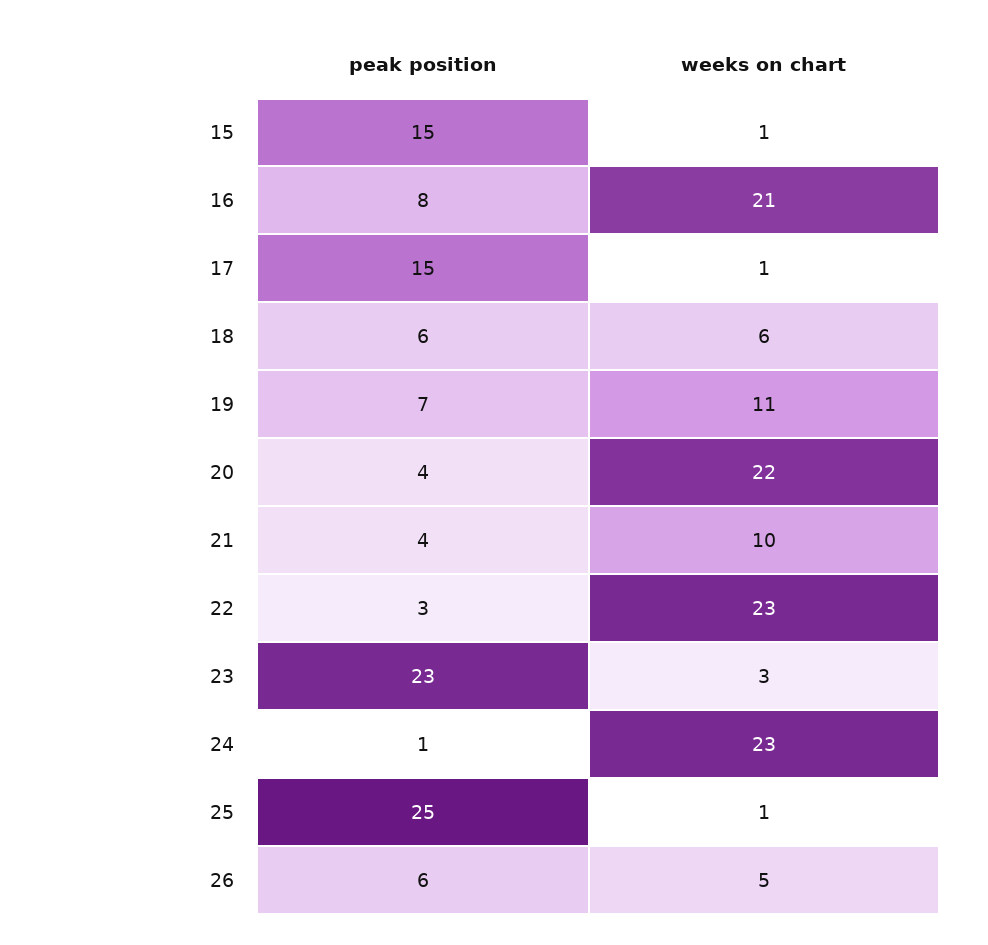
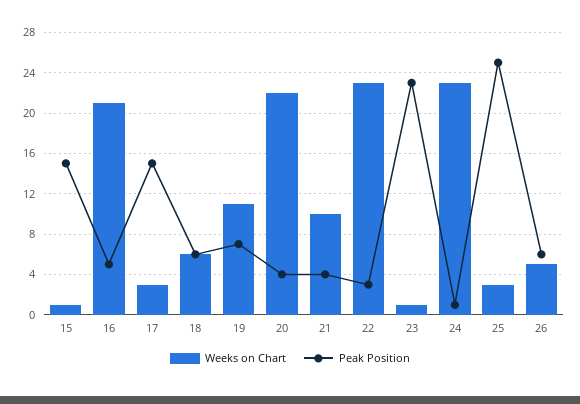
peak position, 16: 8 -> 5
weeks on chart, 17: 1 -> 3
weeks on chart, 23: 3 -> 1
weeks on chart, 25: 1 -> 3

